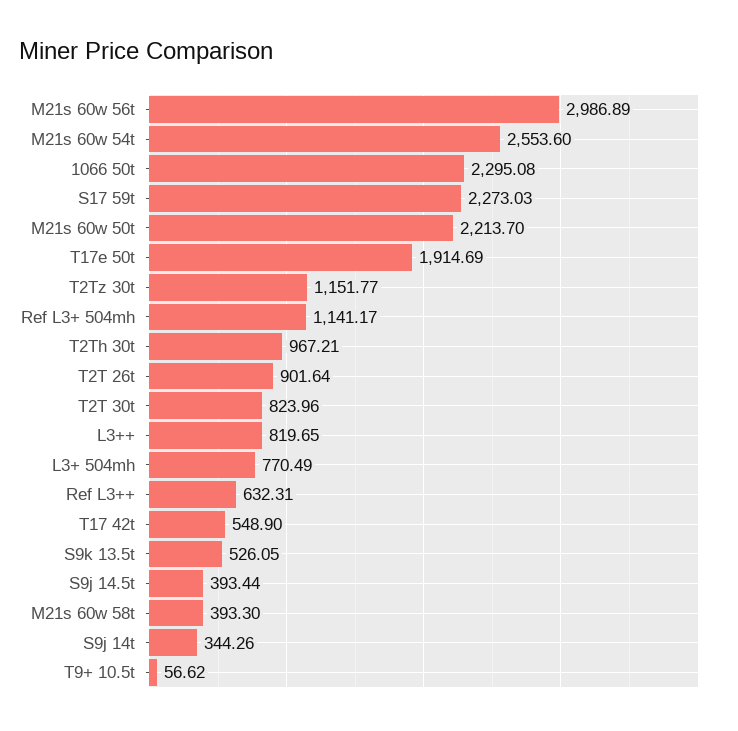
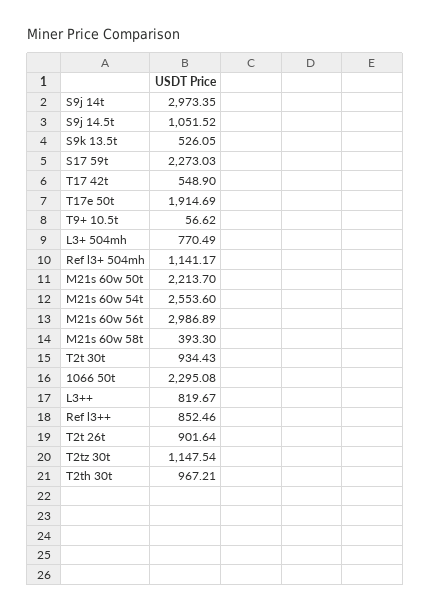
T2Tz 30t: 1151.77 -> 1147.54
T2T 30t: 823.96 -> 934.43
L3++: 819.65 -> 819.67
Ref L3++: 632.31 -> 852.46
S9j 14.5t: 393.44 -> 1051.52
S9j 14t: 344.26 -> 2973.35

